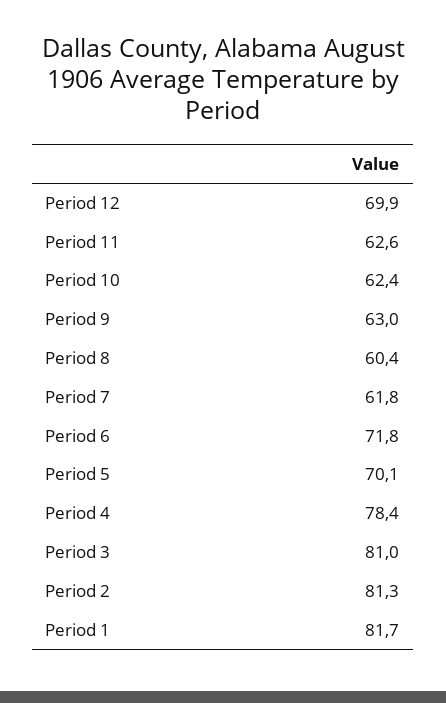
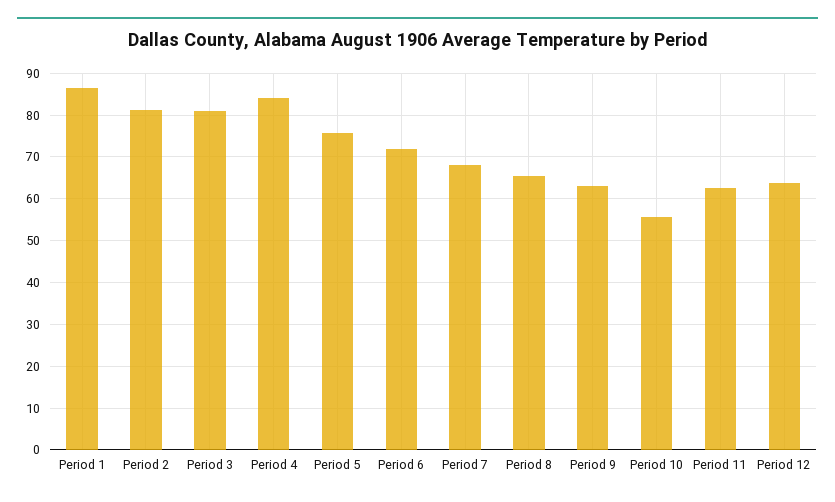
Period 12: 69.9 -> 64
Period 10: 62.4 -> 56
Period 8: 60.4 -> 66
Period 7: 61.8 -> 68
Period 5: 70.1 -> 76
Period 4: 78.4 -> 84
Period 1: 81.7 -> 86

